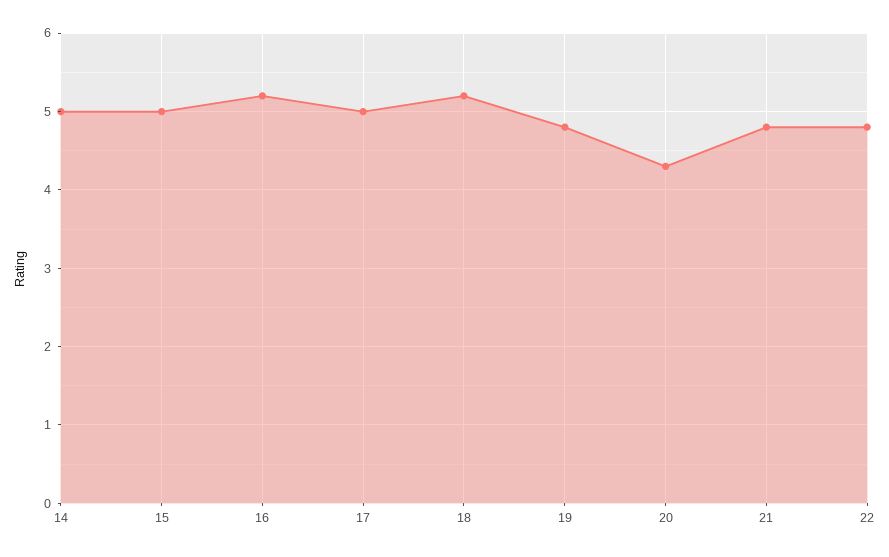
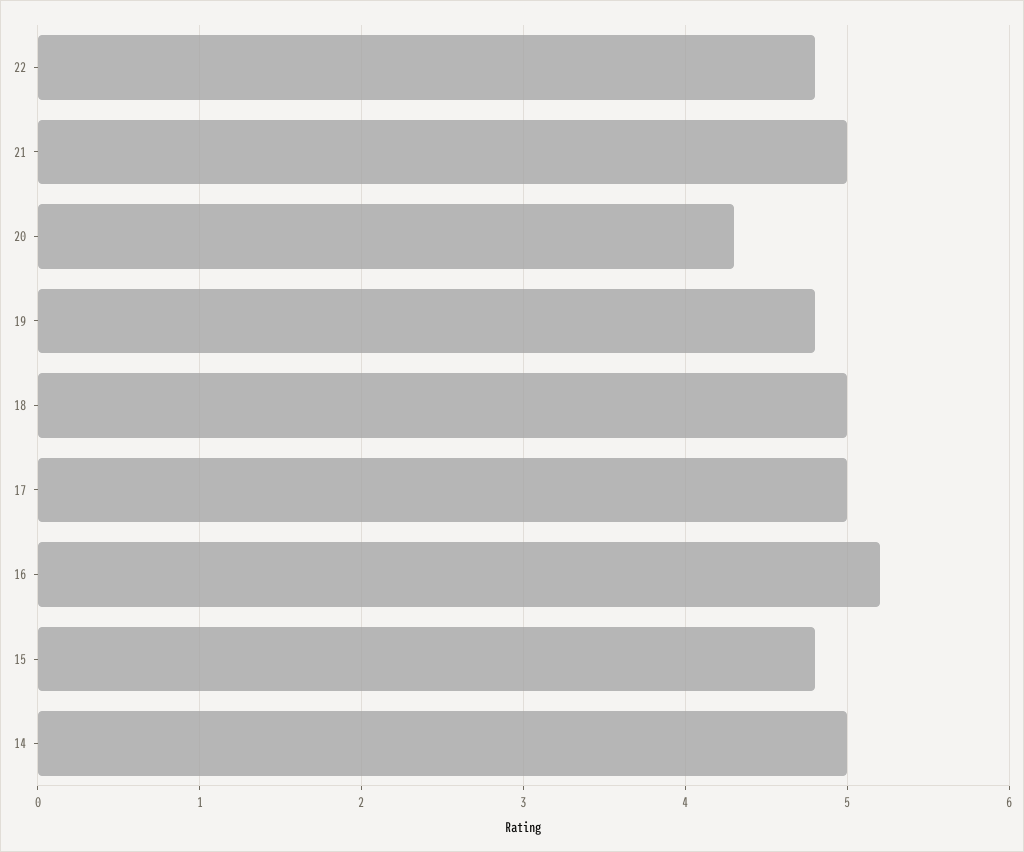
15: 5 -> 4.8
18: 5.2 -> 5
21: 4.8 -> 5

